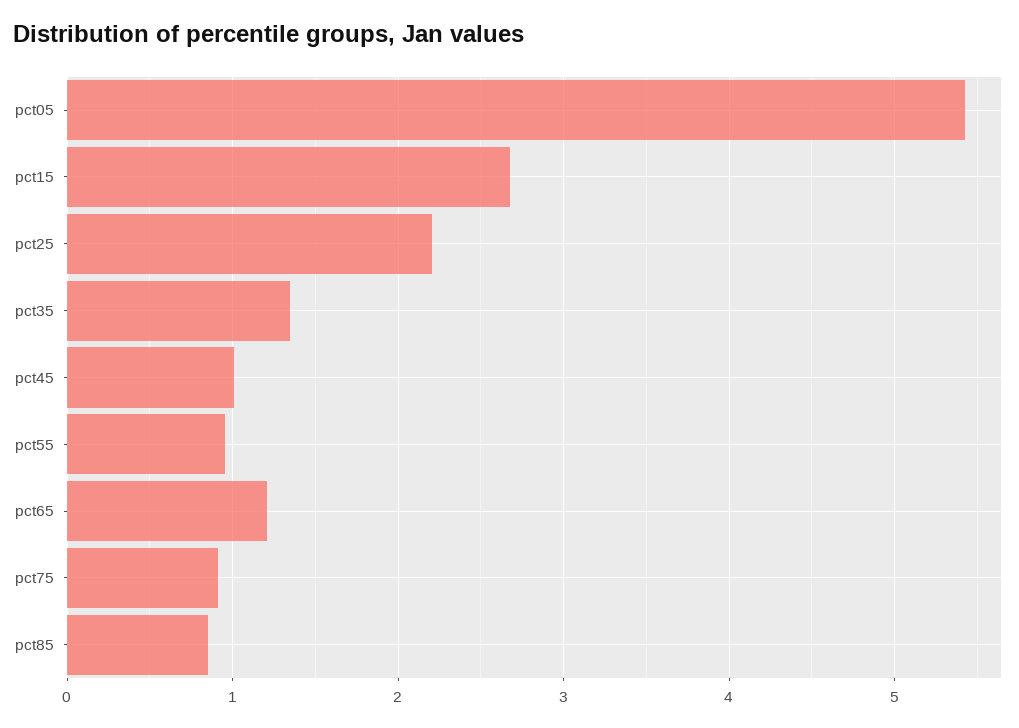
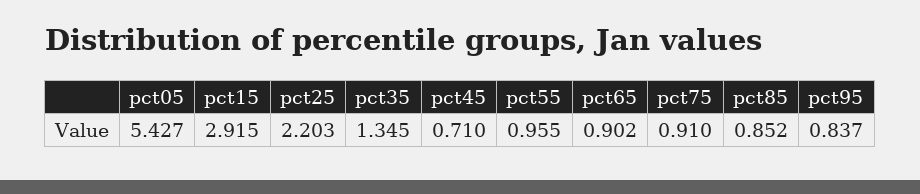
pct15: 2.7 -> 2.915
pct45: 1 -> 0.71
pct65: 1.2 -> 0.902
pct95: none -> 0.837

